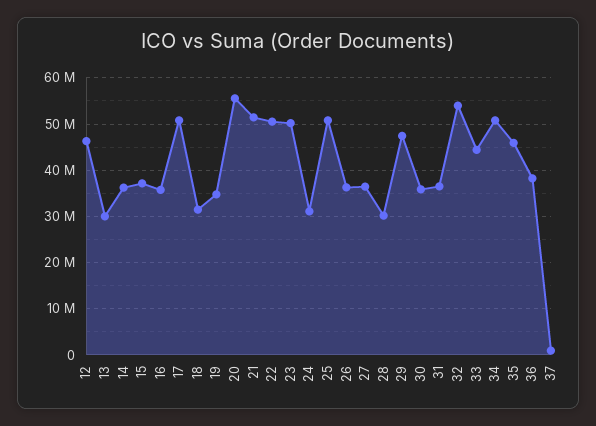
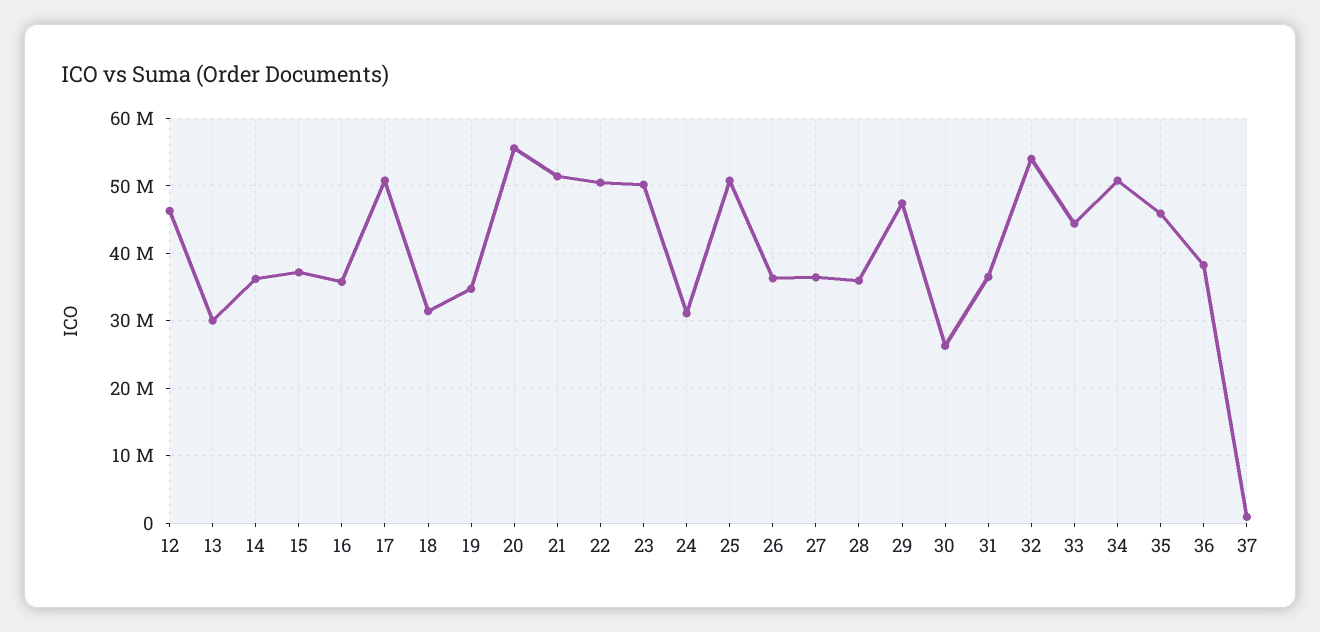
28: 30000000 -> 36000000
30: 36000000 -> 26000000

